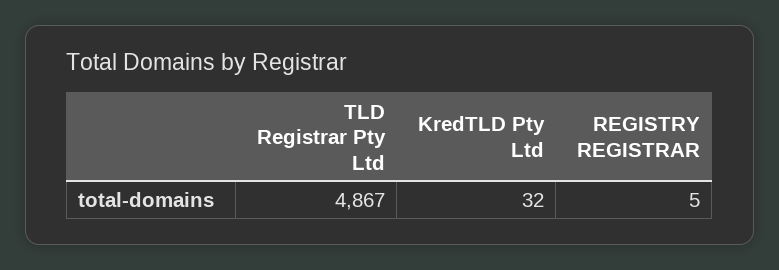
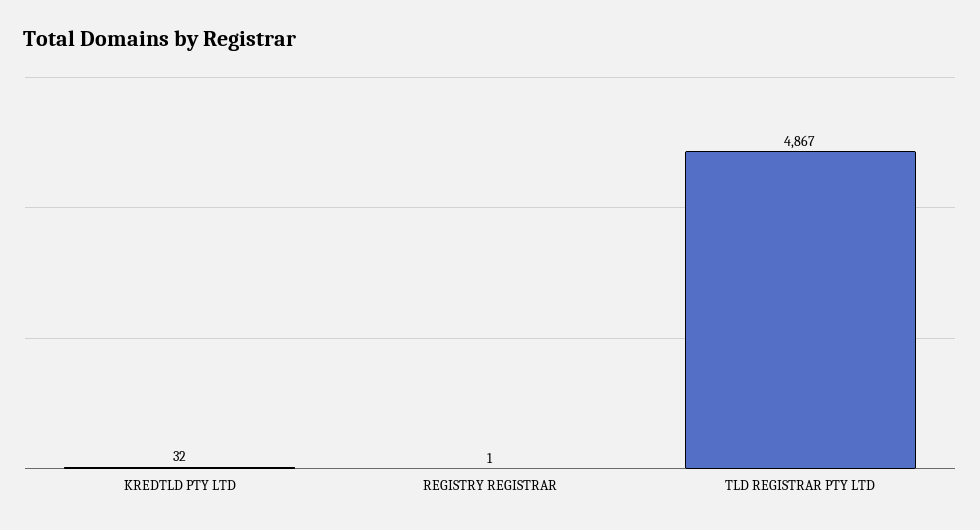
REGISTRY REGISTRAR: 5 -> 1

